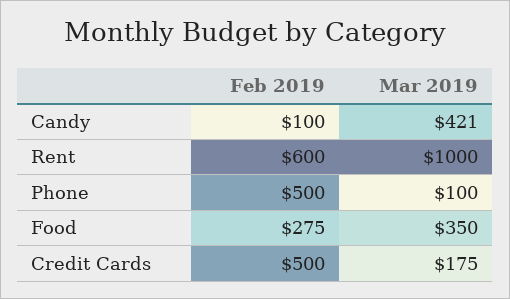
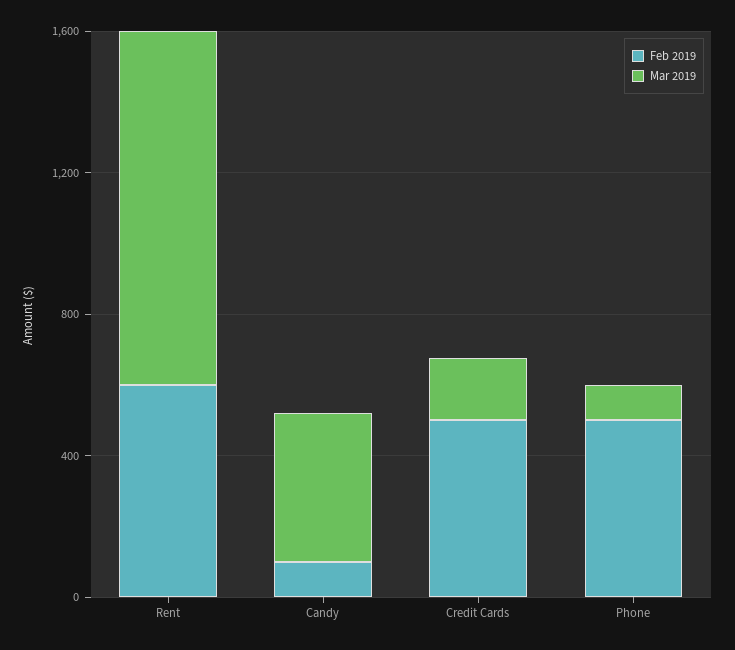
Feb 2019, Food: 275 -> none
Mar 2019, Food: 350 -> none

